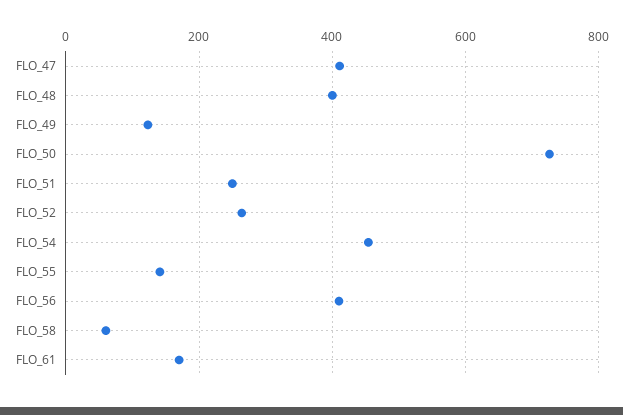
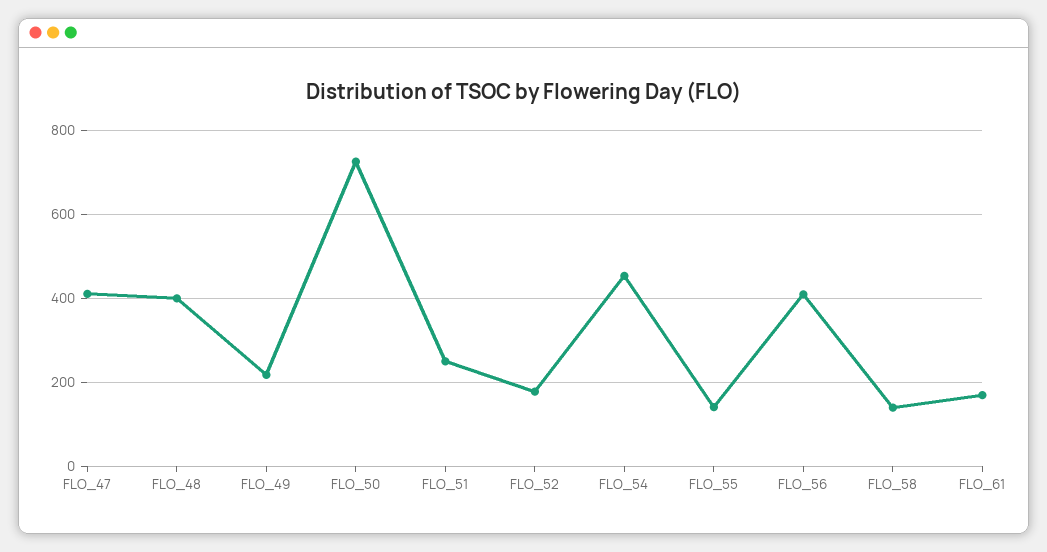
FLO_49: 120 -> 220
FLO_52: 260 -> 180
FLO_58: 60 -> 140

